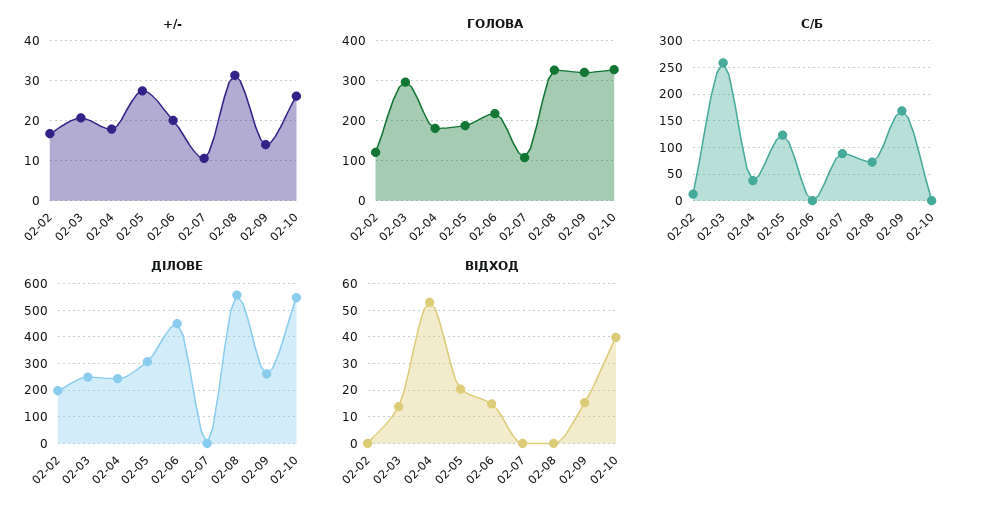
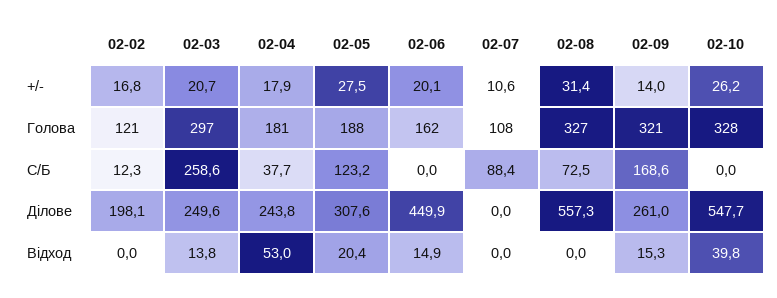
ГОЛОВА, 02-06: 220 -> 162

